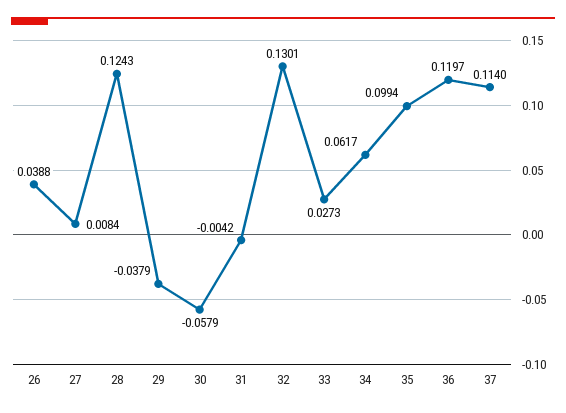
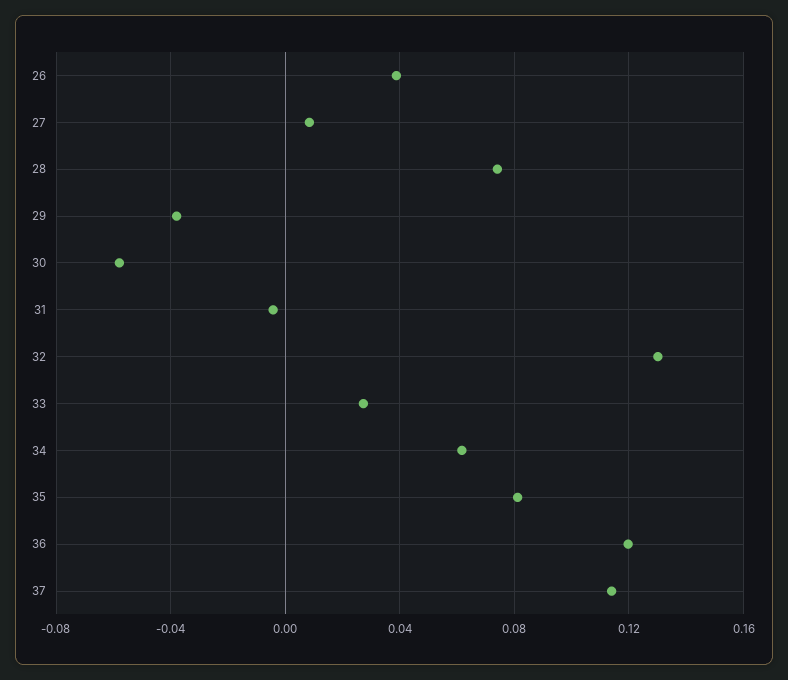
28: 0.1243 -> 0.075
35: 0.0994 -> 0.08

